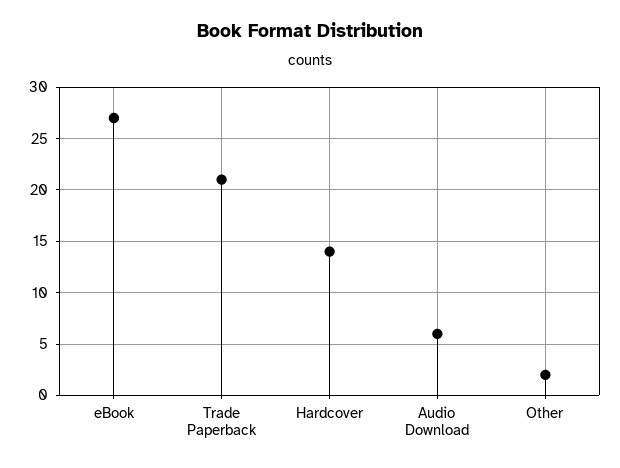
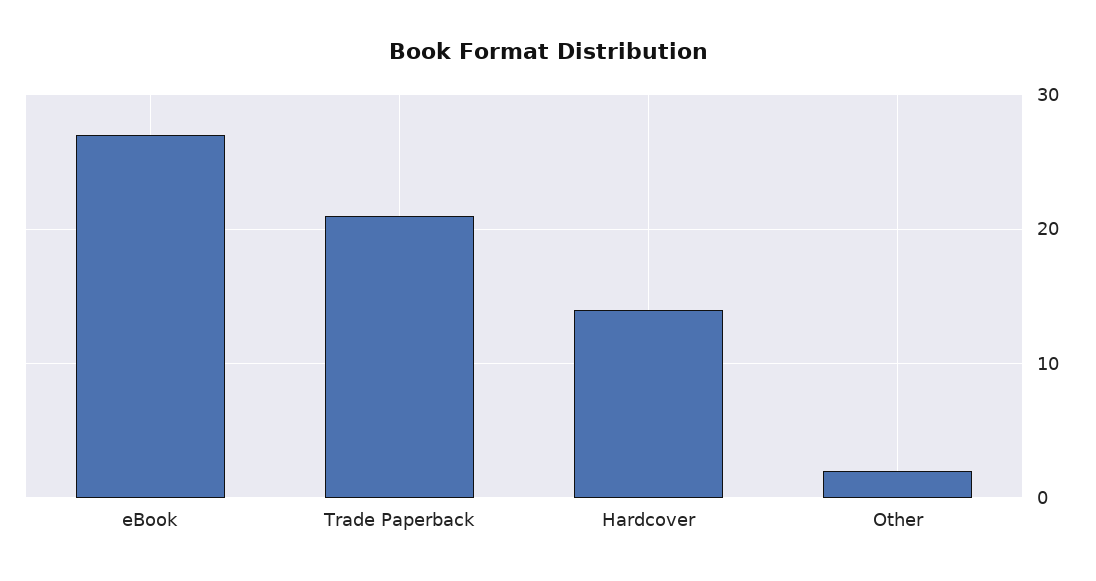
Audio Download: 6 -> none

